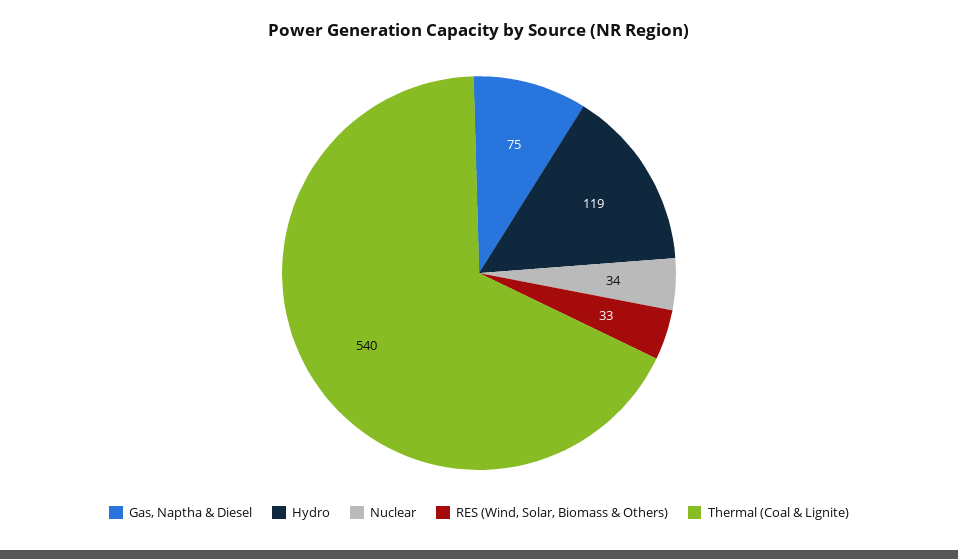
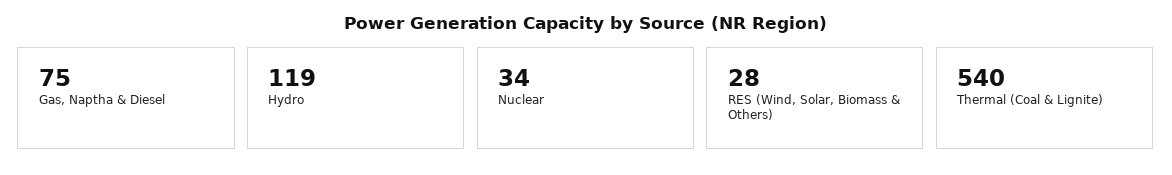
RES (Wind, Solar, Biomass & Others): 33 -> 28

